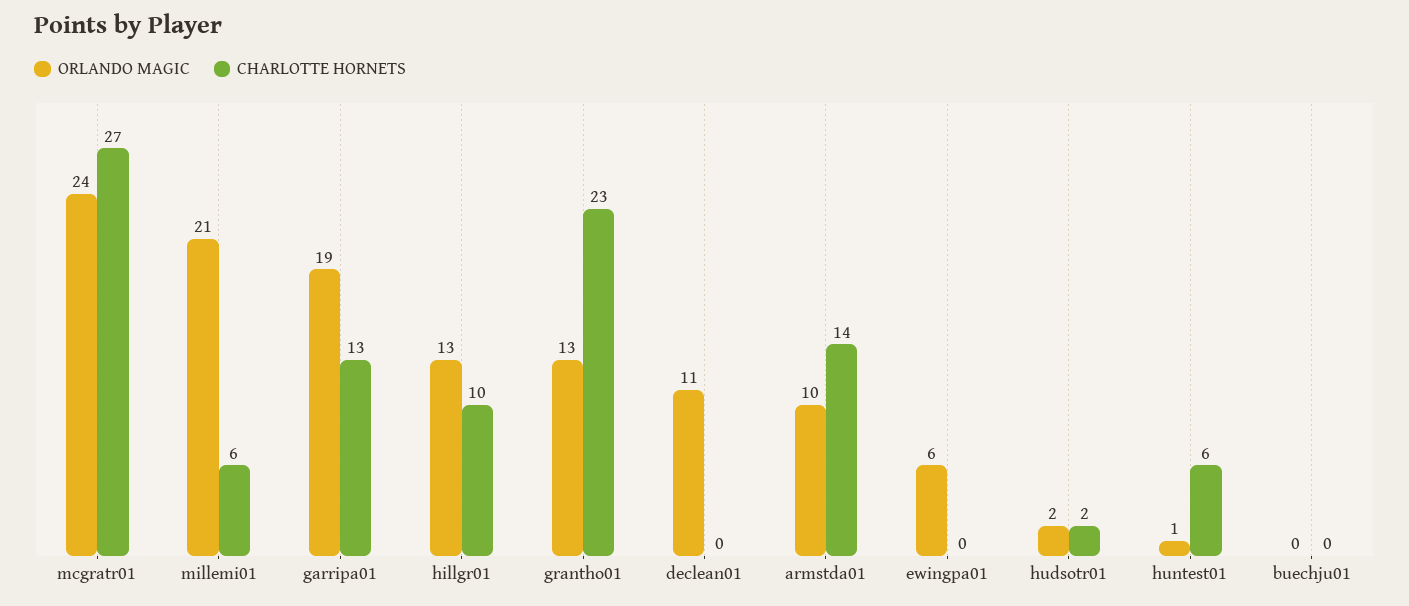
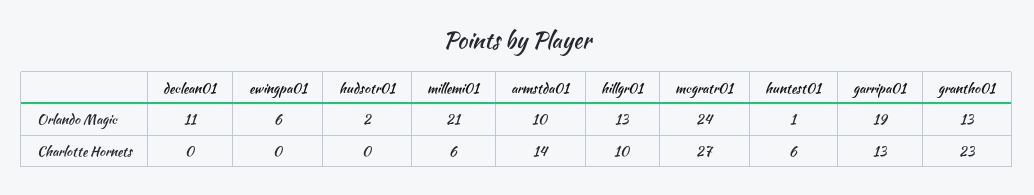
CHARLOTTE HORNETS, hudsotr01: 2 -> 0
ORLANDO MAGIC, buechju01: 0 -> none
CHARLOTTE HORNETS, buechju01: 0 -> none

